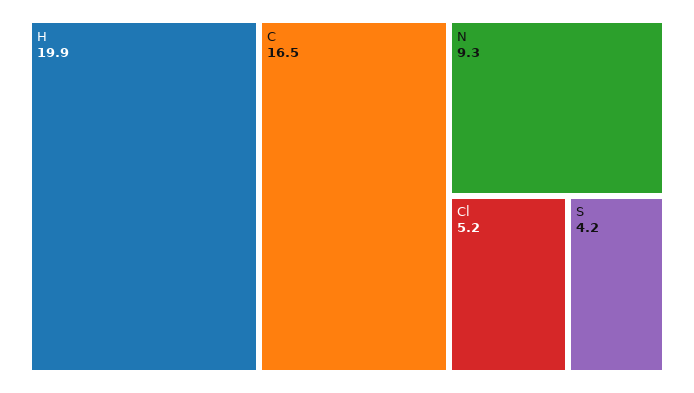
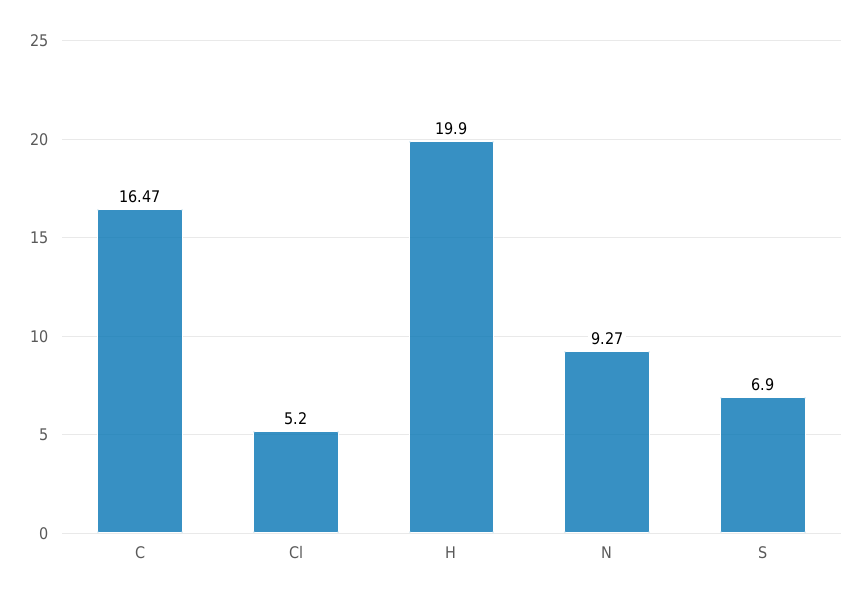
S: 4.2 -> 6.9

